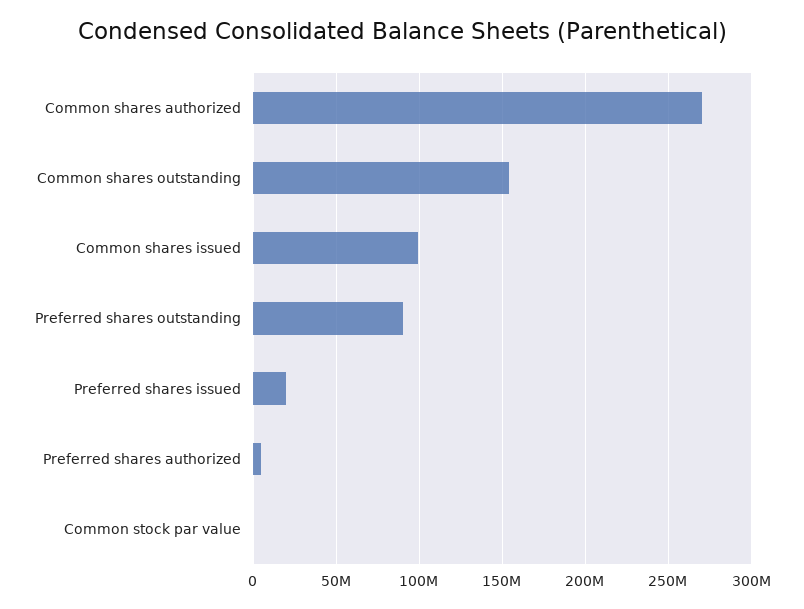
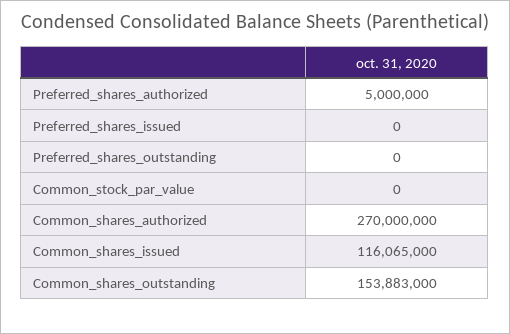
Common shares issued: 100000000 -> 116065000
Preferred shares outstanding: 90000000 -> 0
Preferred shares issued: 20000000 -> 0

